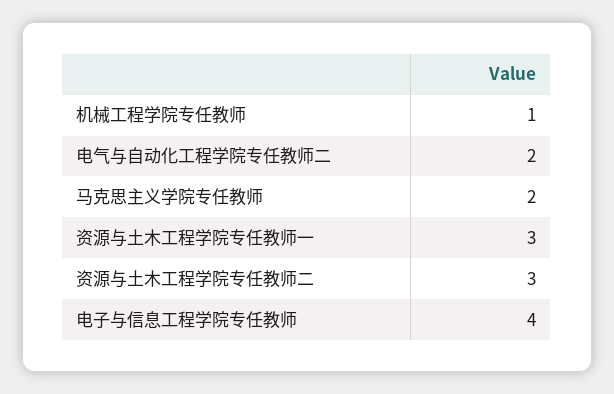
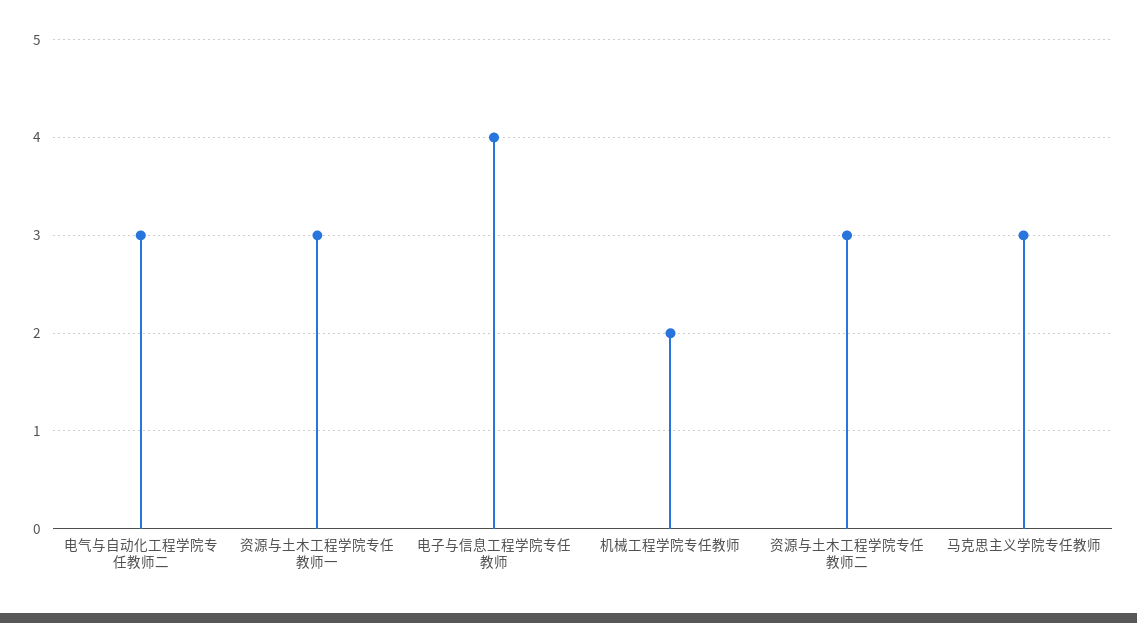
机械工程学院专任教师: 1 -> 2
电气与自动化工程学院专任教师二: 2 -> 3
马克思主义学院专任教师: 2 -> 3

